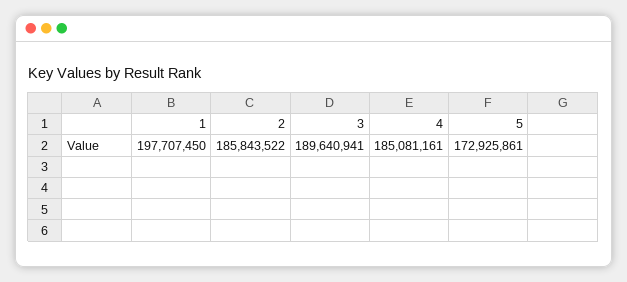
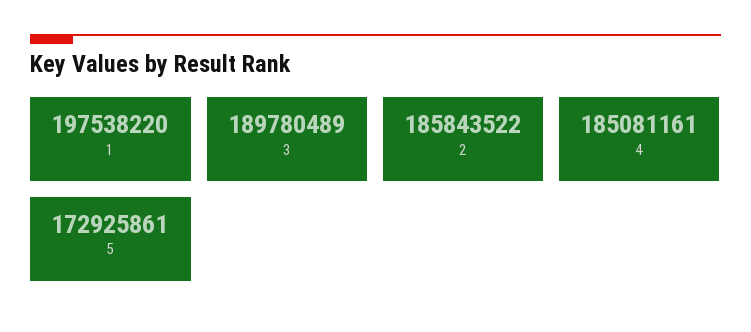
1: 197707450 -> 197538220
3: 189640941 -> 189780489

